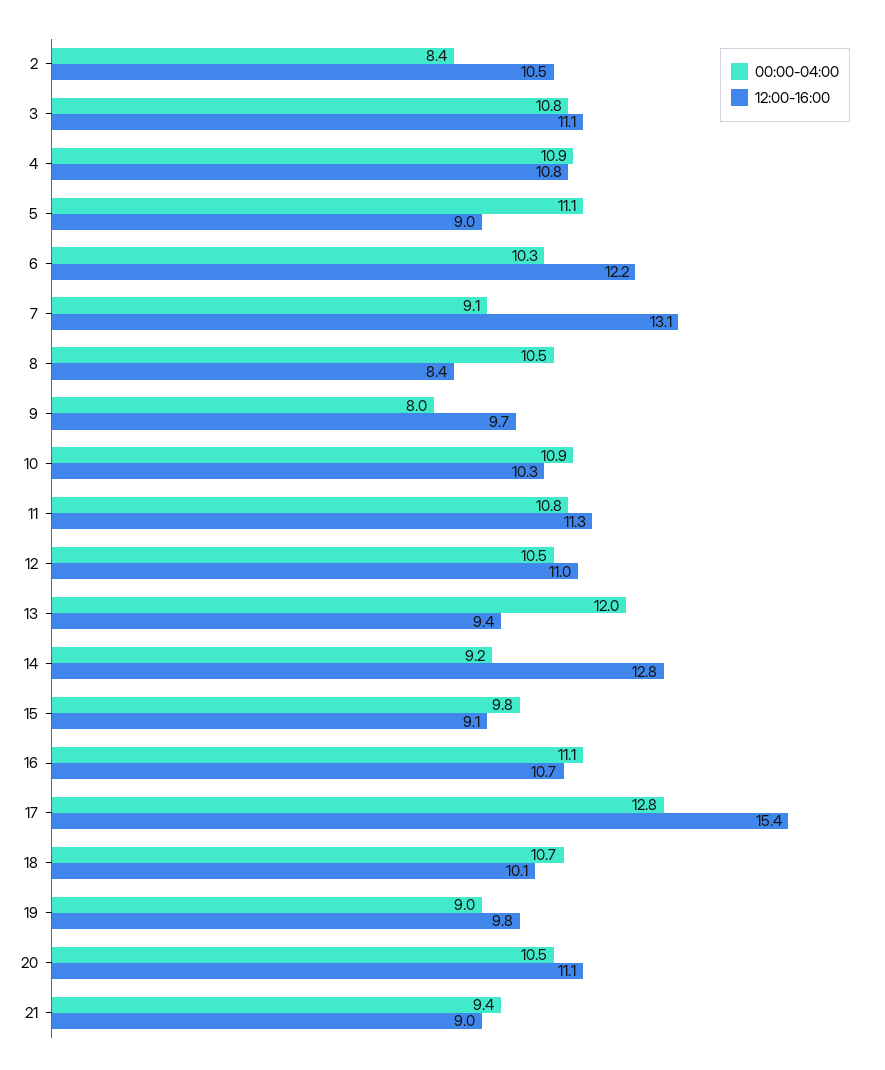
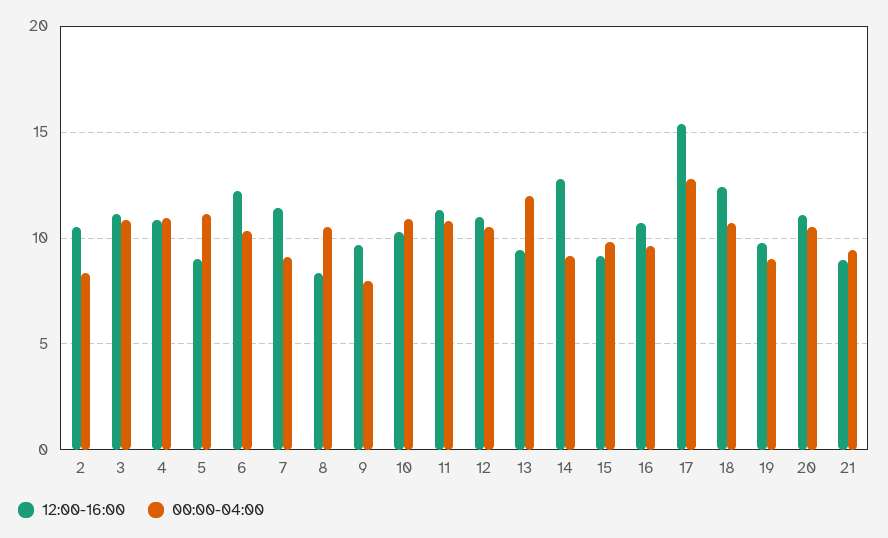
12:00-16:00, 7: 13.1 -> 11.5
00:00-04:00, 16: 11.1 -> 9.5
12:00-16:00, 18: 10.1 -> 12.5

